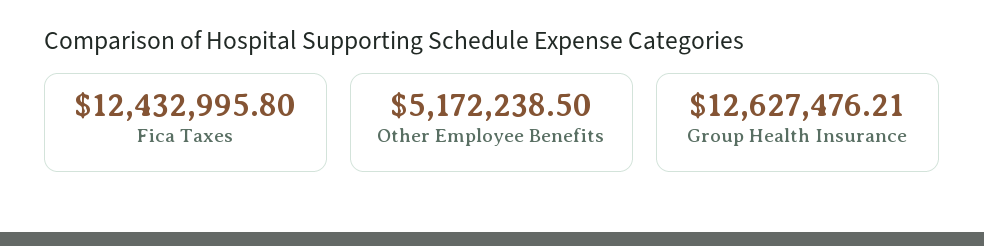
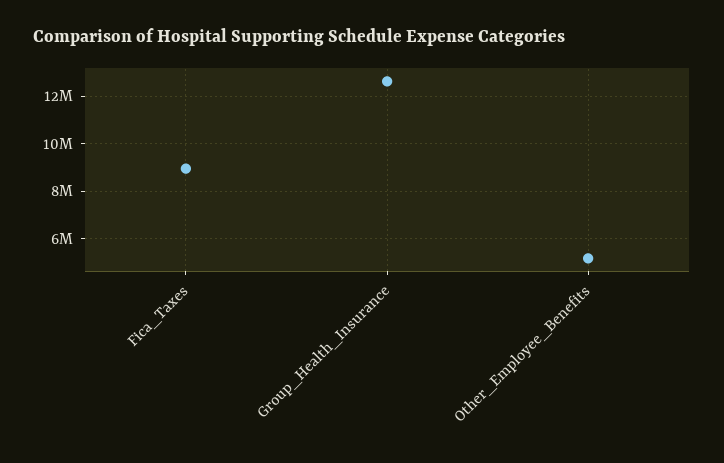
Fica Taxes: 12432995.8 -> 9000000

